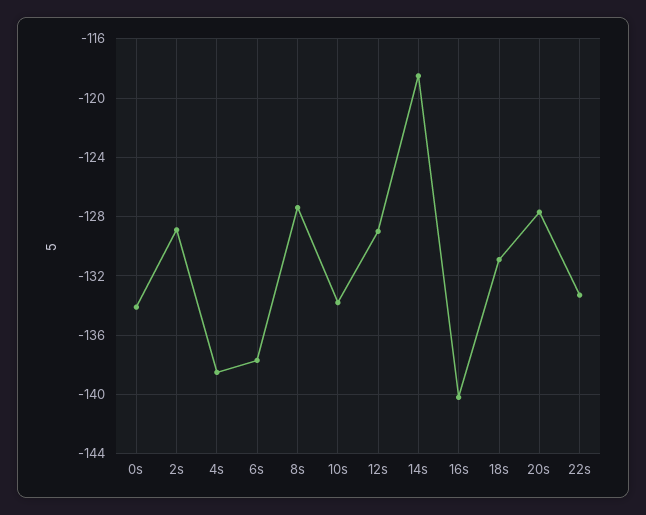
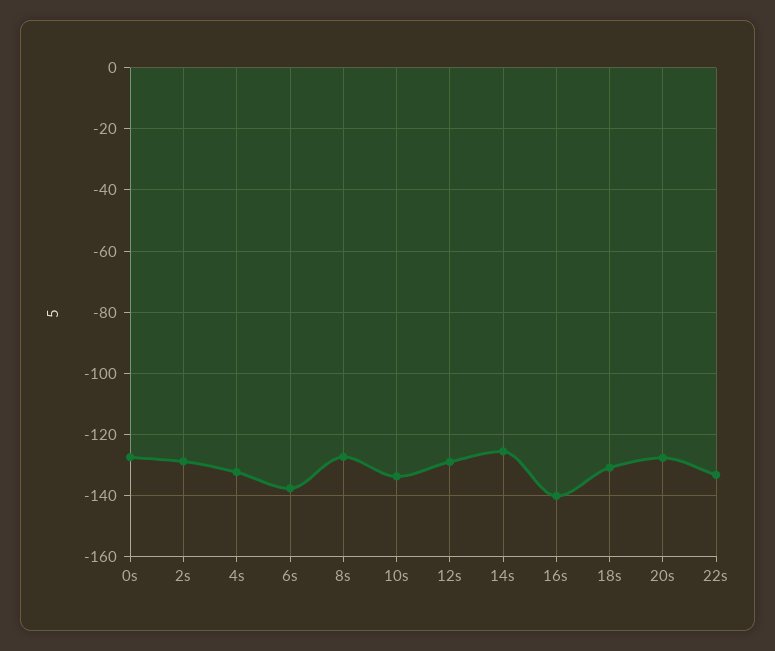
0s: -134 -> -128
4s: -138.5 -> -132
14s: -118.5 -> -126

